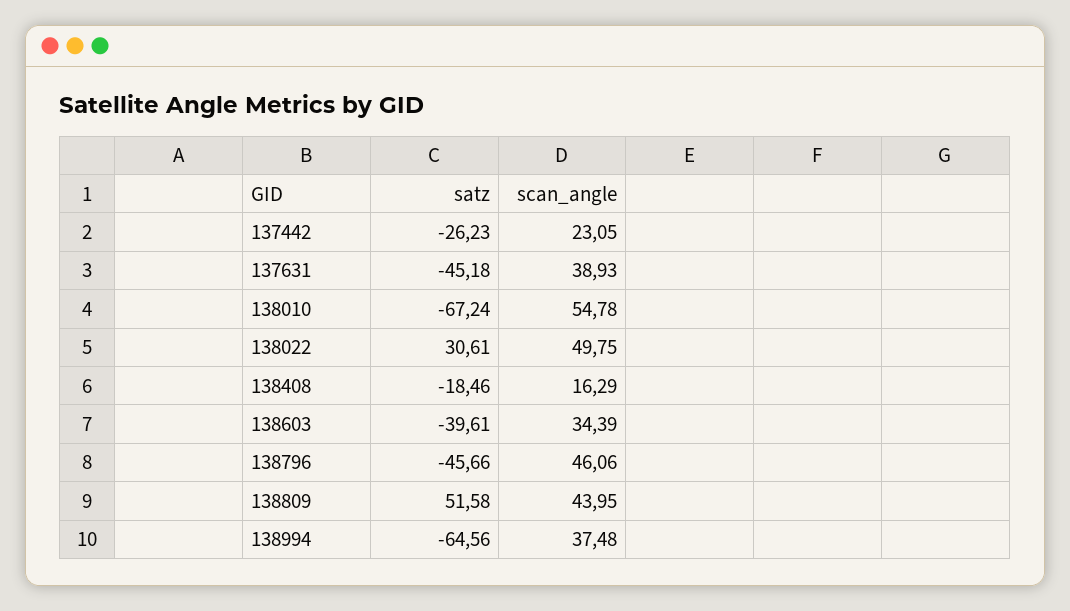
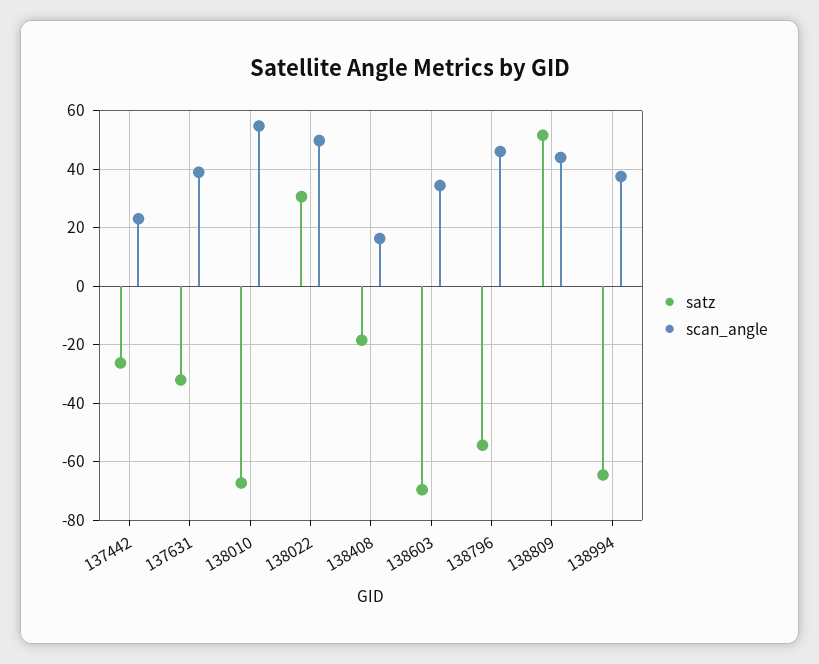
satz, 137631: -45.18 -> -32.5
satz, 138603: -39.61 -> -70
satz, 138796: -45.66 -> -55

